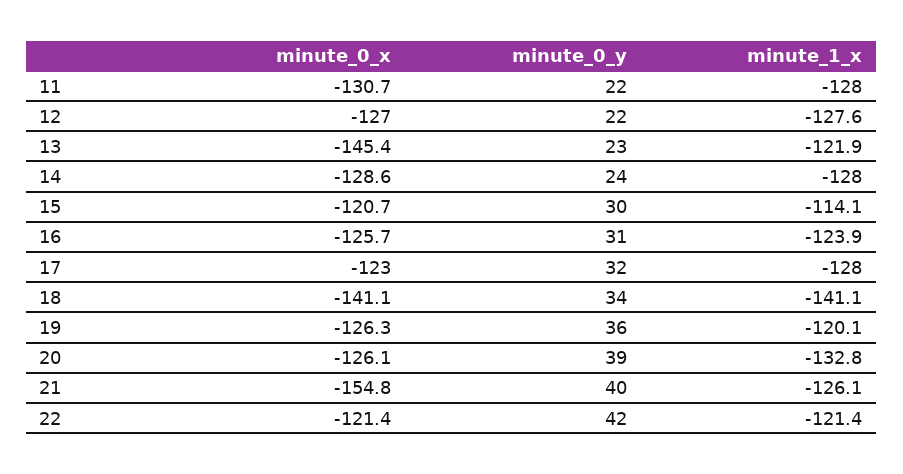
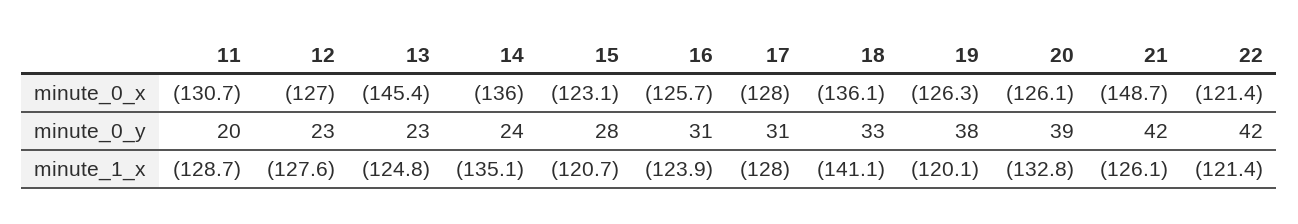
minute_0_y, 11: 22 -> 20
minute_1_x, 11: -128 -> -128.7
minute_0_y, 12: 22 -> 23
minute_1_x, 13: -121.9 -> -124.8
minute_0_x, 14: -128.6 -> -136
minute_1_x, 14: -128 -> -135.1
minute_0_x, 15: -120.7 -> -123.1
minute_0_y, 15: 30 -> 28
minute_1_x, 15: -114.1 -> -120.7
minute_0_x, 17: -123 -> -128
minute_0_y, 17: 32 -> 31
minute_0_x, 18: -141.1 -> -136.1
minute_0_y, 18: 34 -> 33
minute_0_y, 19: 36 -> 38
minute_0_x, 21: -154.8 -> -148.7
minute_0_y, 21: 40 -> 42

